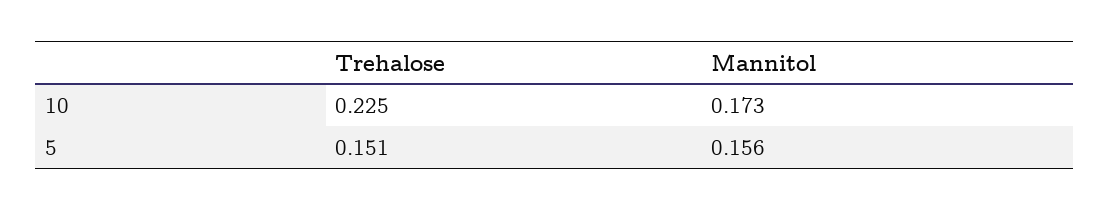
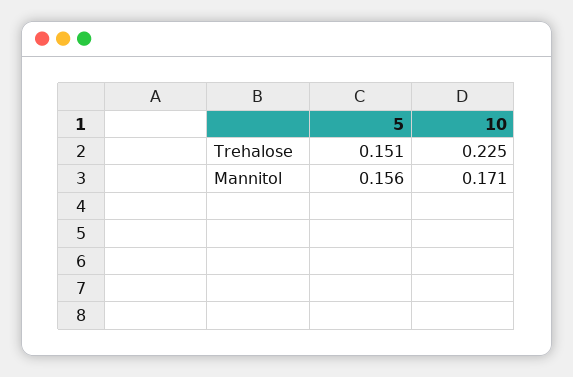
Mannitol, 10: 0.173 -> 0.171

